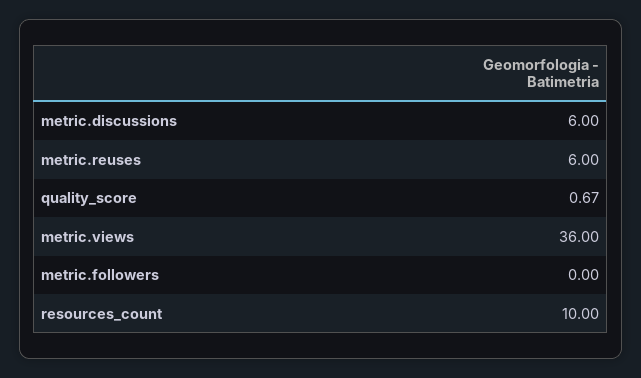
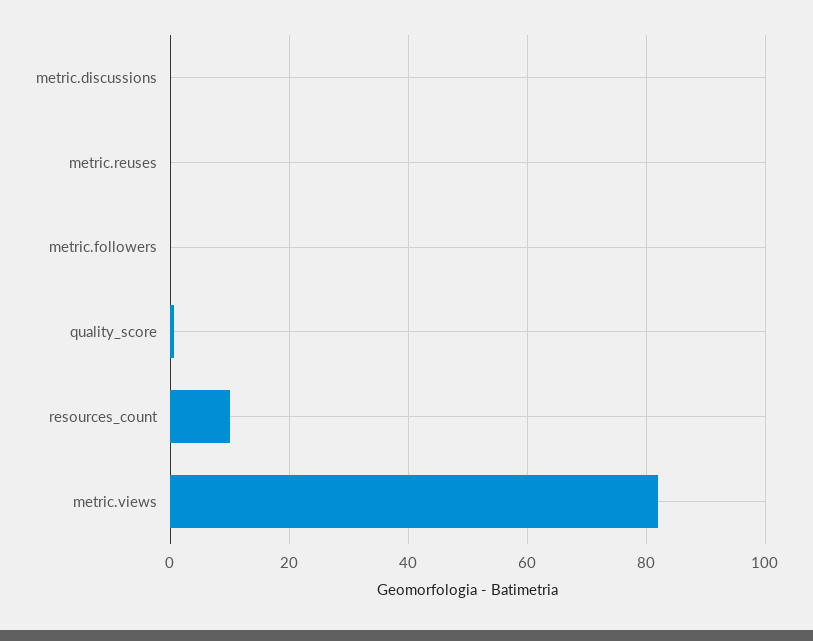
metric.discussions: 6 -> 0
metric.reuses: 6 -> 0
metric.views: 36 -> 82

